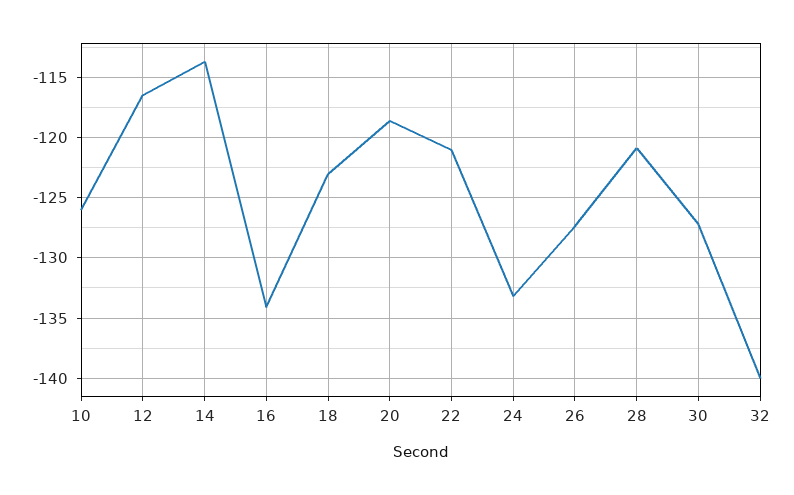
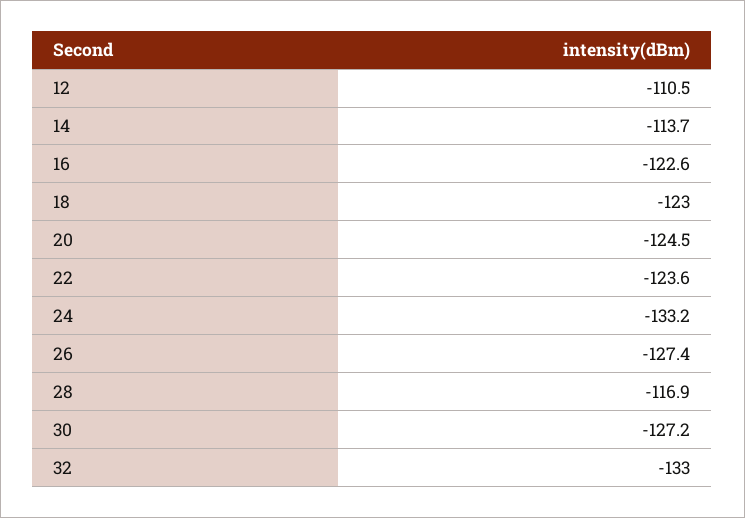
10: -126 -> none
12: -116.5 -> -110.5
16: -134 -> -122.6
20: -118.5 -> -124.5
22: -121 -> -123.6
28: -121 -> -116.9
32: -140 -> -133

